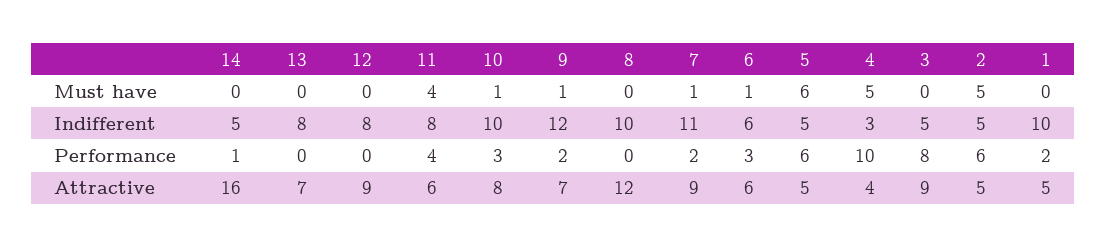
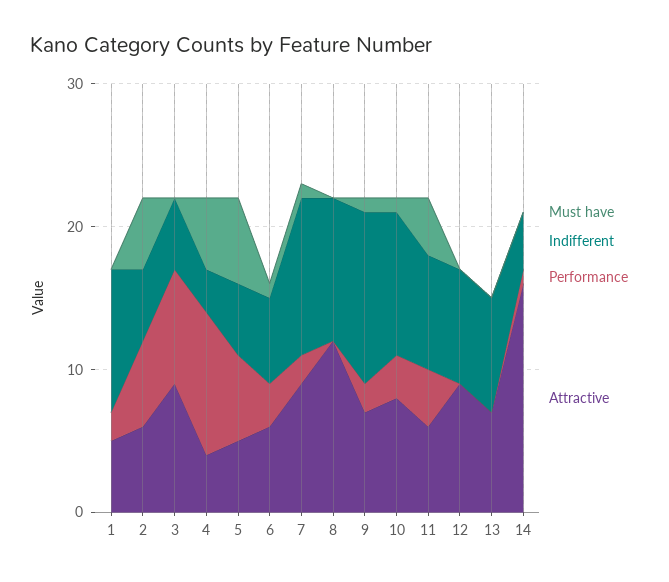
Indifferent, 14: 5 -> 4
Attractive, 2: 5 -> 6

